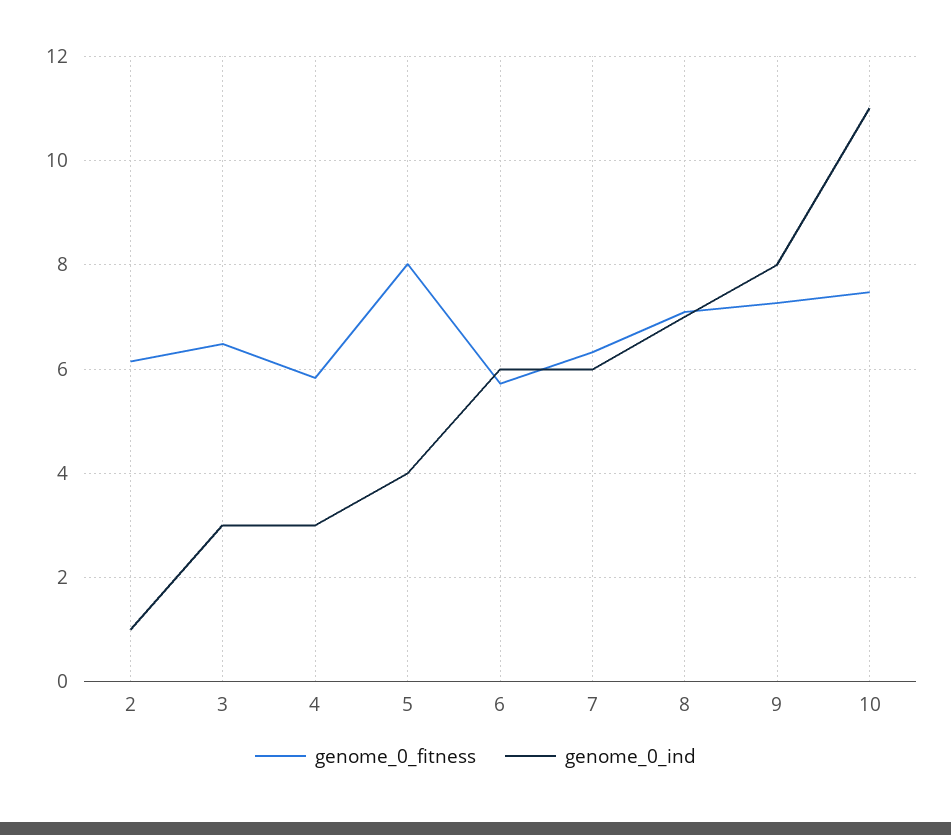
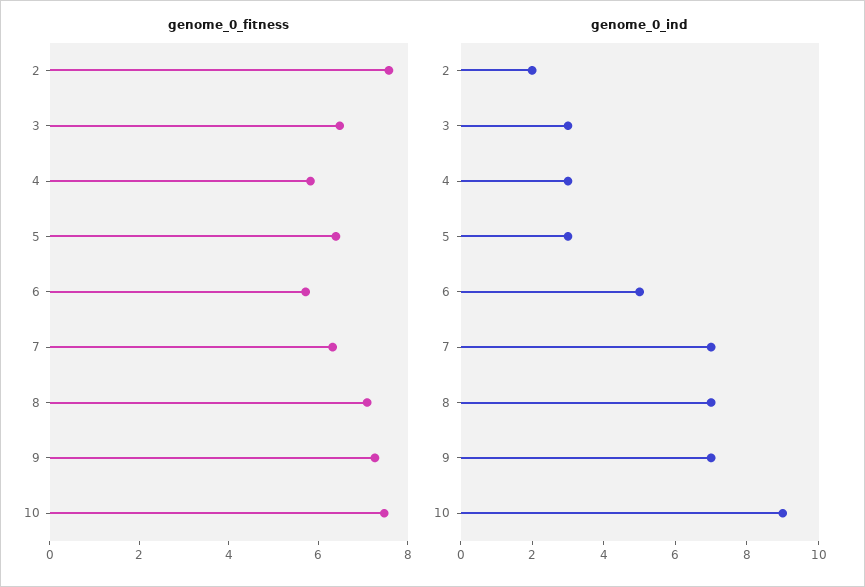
genome_0_fitness, 2: 6.2 -> 7.5
genome_0_ind, 2: 1 -> 2
genome_0_fitness, 5: 8 -> 6.5
genome_0_ind, 5: 4 -> 3
genome_0_ind, 6: 6 -> 5
genome_0_ind, 7: 6 -> 7
genome_0_ind, 9: 8 -> 7
genome_0_ind, 10: 11 -> 9

